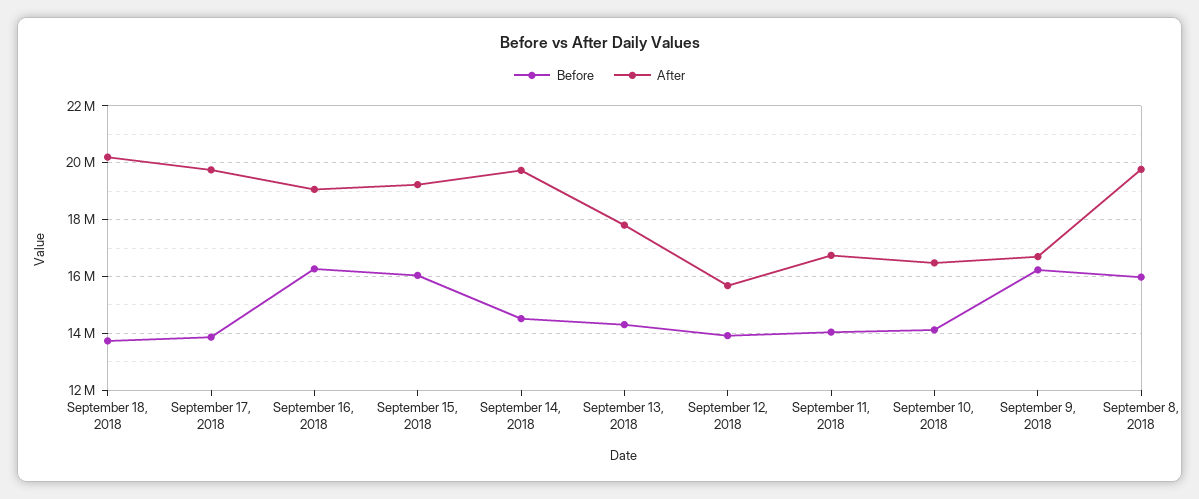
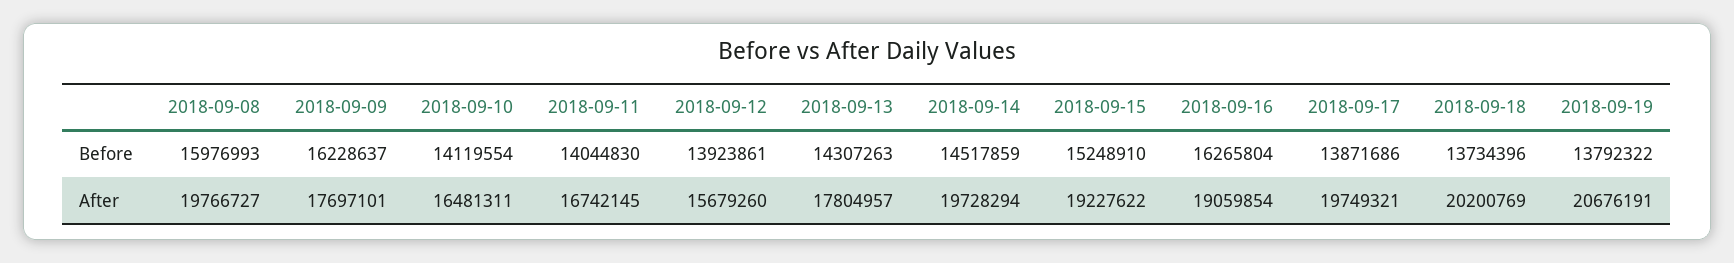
Before, September 15, 2018: 16000000 -> 15248910
After, September 9, 2018: 16750000 -> 17697101
Before, 2018-09-19: none -> 13792322
After, 2018-09-19: none -> 20676191

